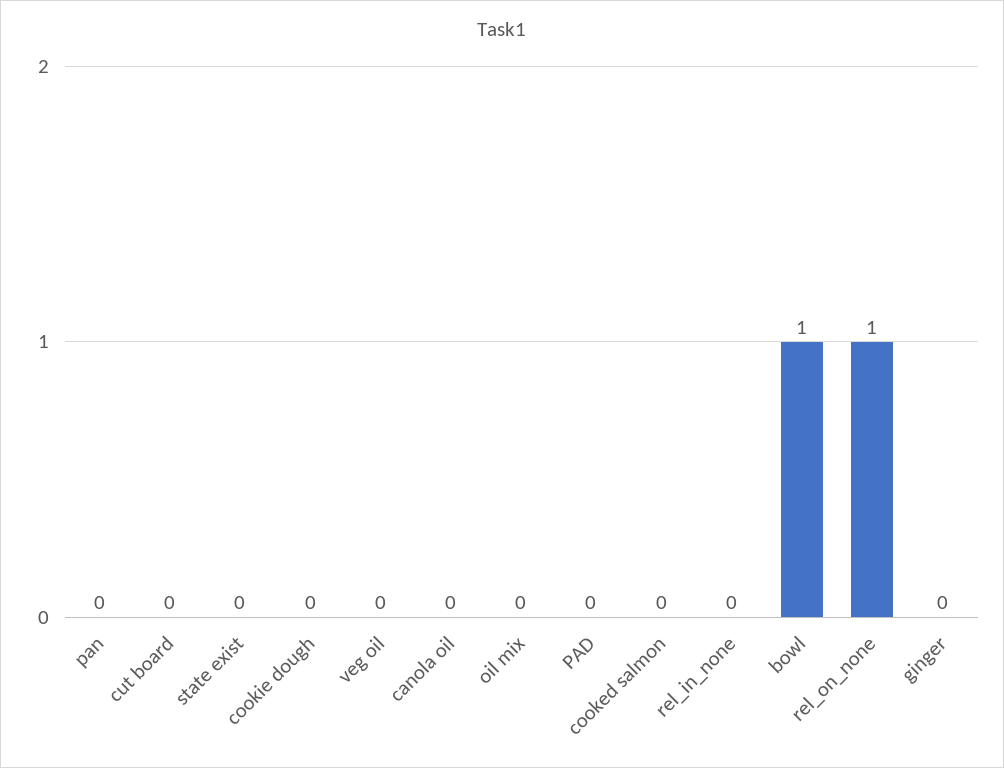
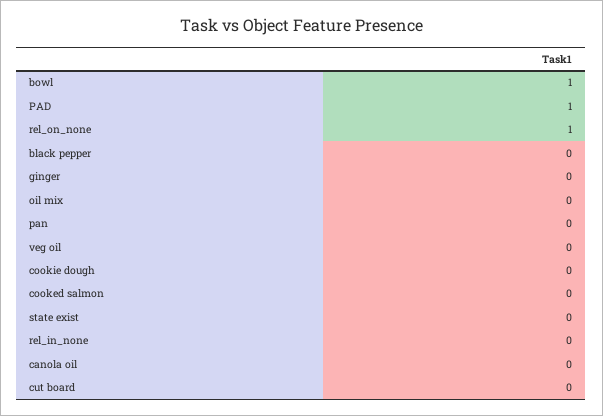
PAD: 0 -> 1
black pepper: none -> 0

